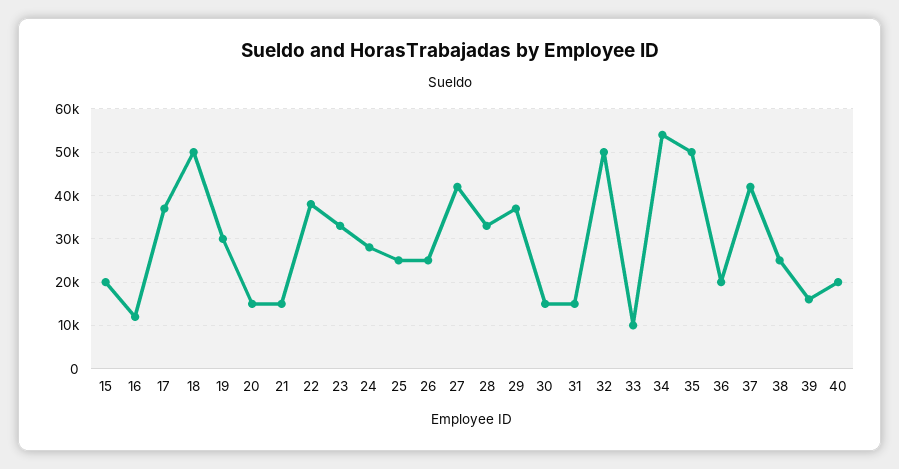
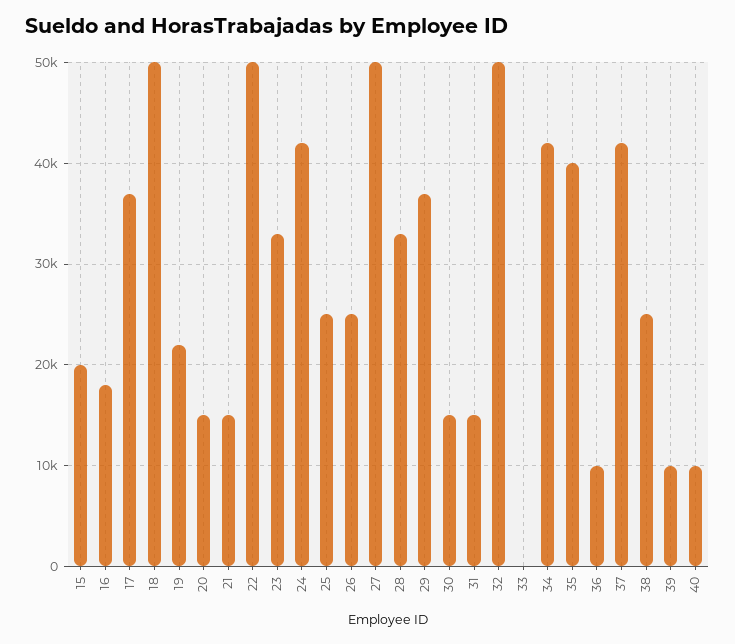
16: 12000 -> 18000
19: 30000 -> 22000
22: 38000 -> 50000
24: 28000 -> 42000
27: 42000 -> 50000
33: 10000 -> 0
34: 54000 -> 42000
35: 50000 -> 40000
36: 20000 -> 10000
39: 16000 -> 10000
40: 20000 -> 10000

